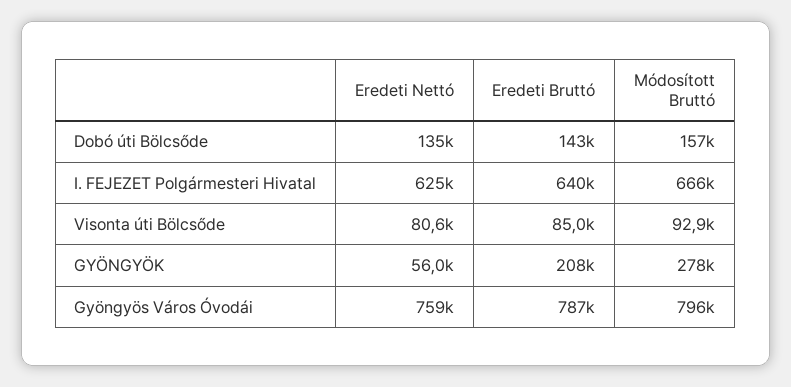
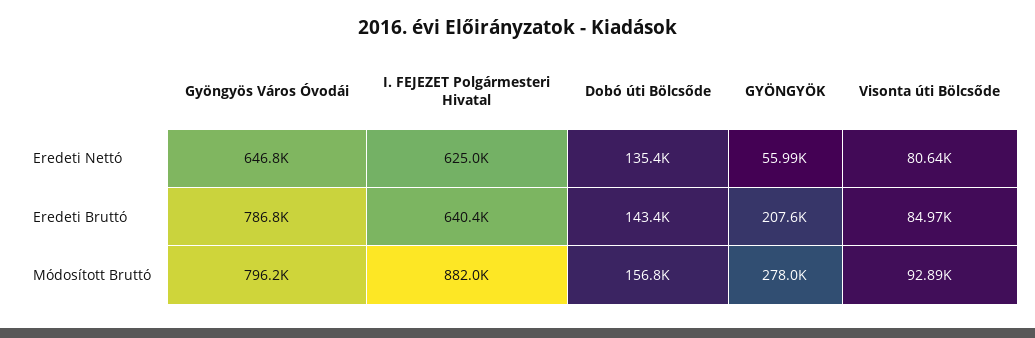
Módosított Bruttó, I. FEJEZET Polgármesteri Hivatal: 666000 -> 882000
Eredeti Nettó, Gyöngyös Város Óvodái: 759000 -> 646800

